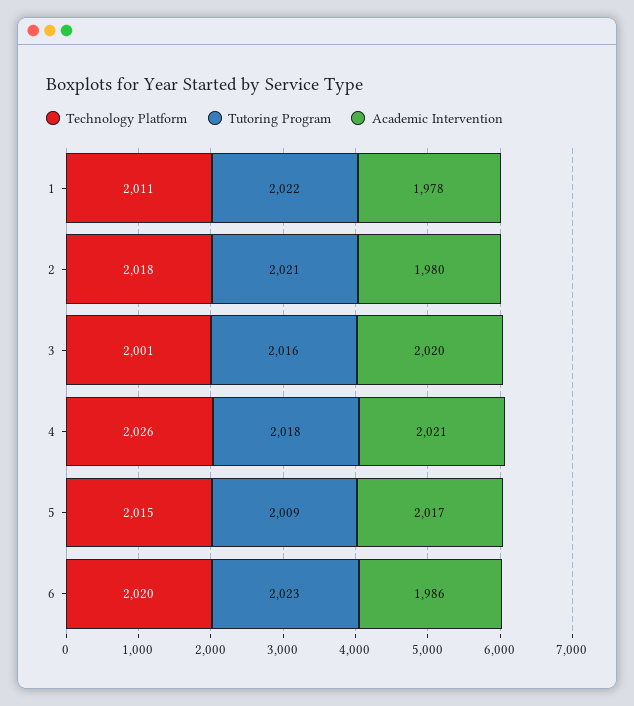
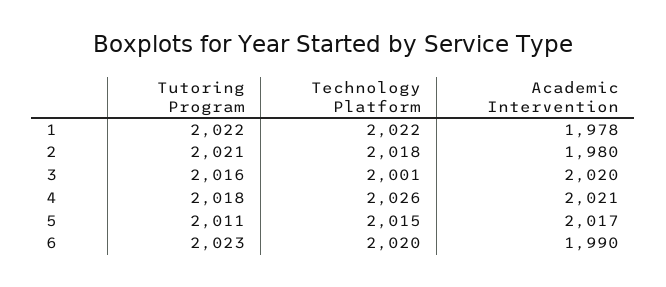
Technology Platform, 1: 2011 -> 2022
Tutoring Program, 5: 2009 -> 2011
Academic Intervention, 6: 1986 -> 1990

